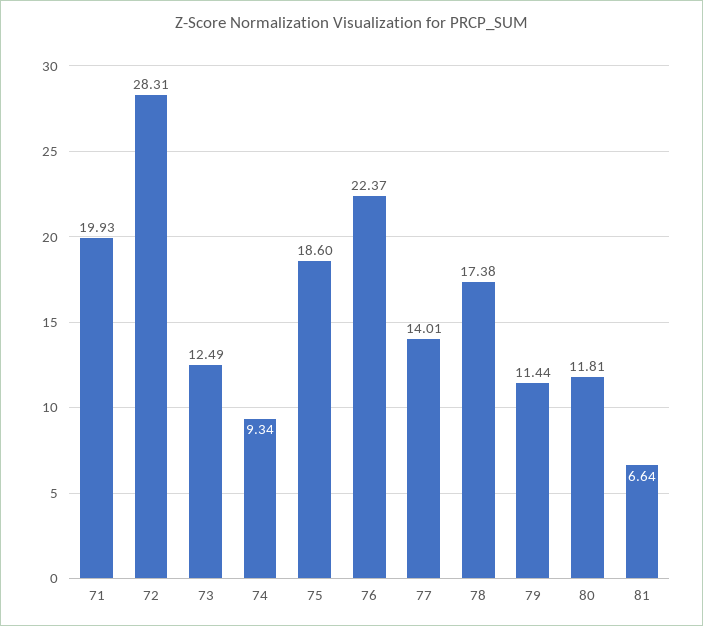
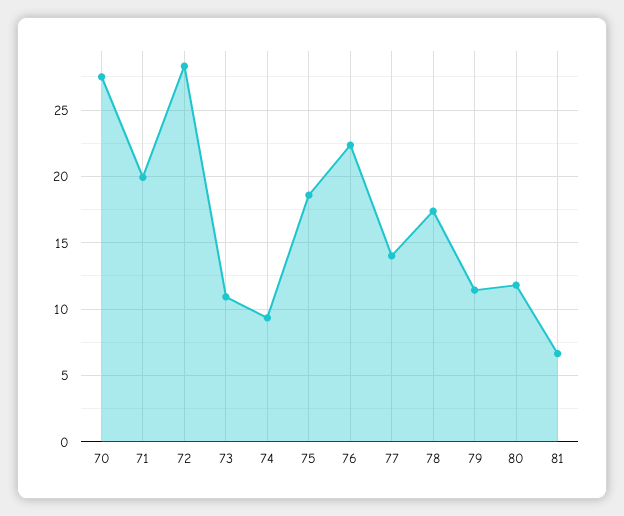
73: 12.49 -> 11
70: none -> 27.5

